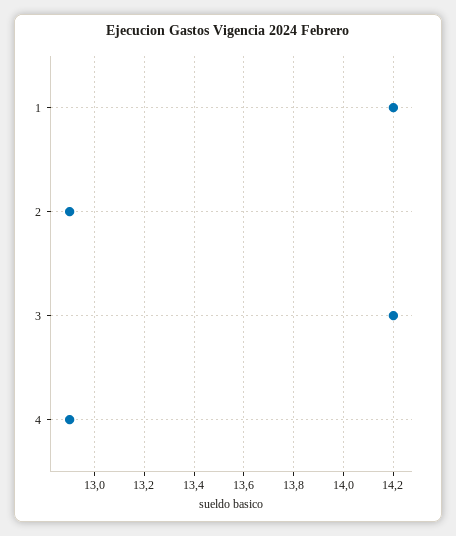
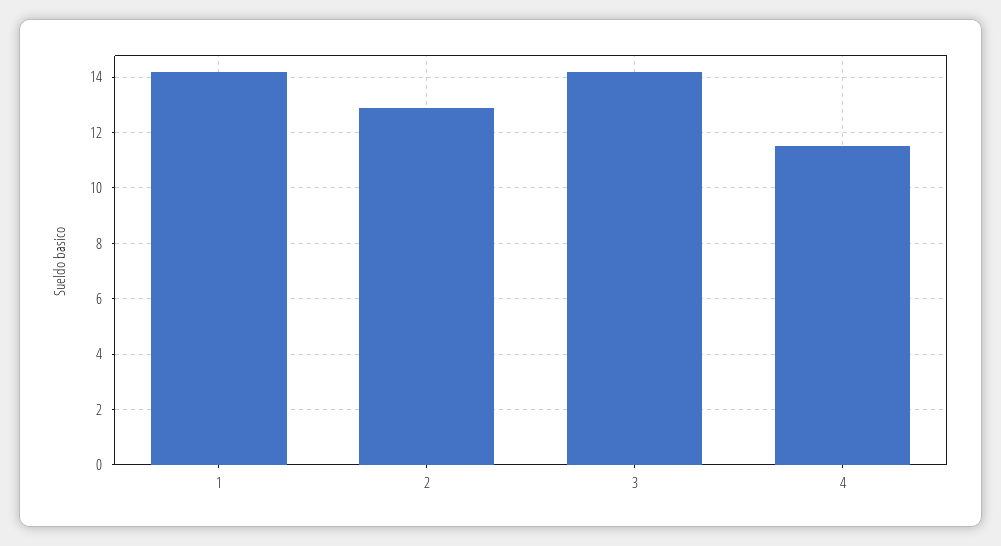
4: 12.9 -> 11.5

